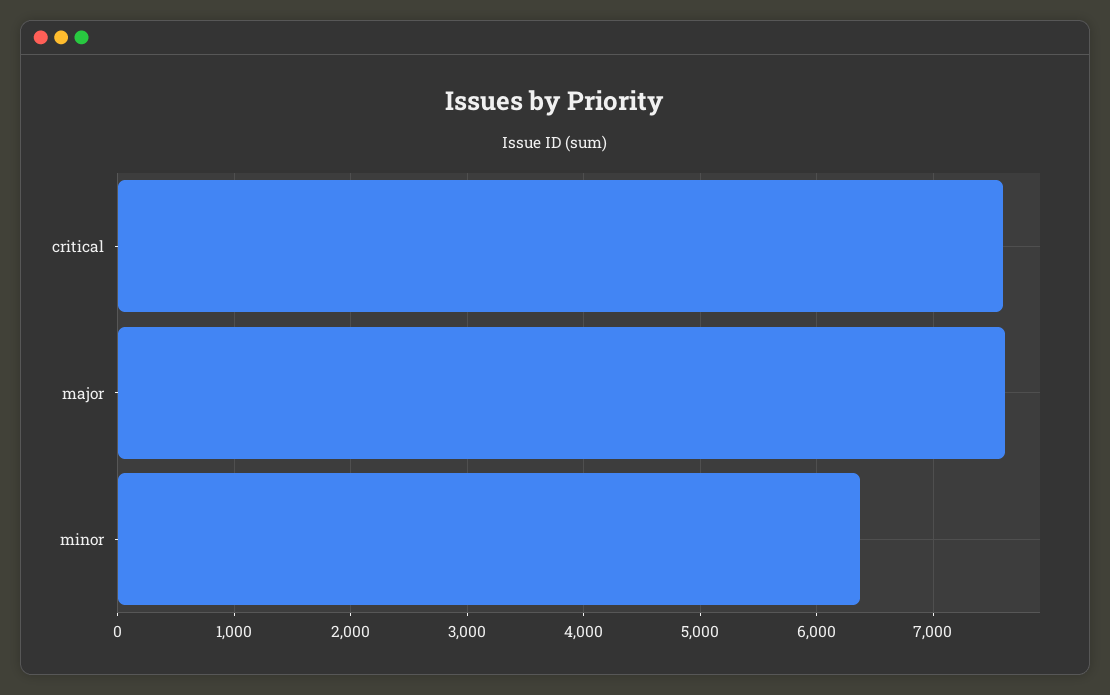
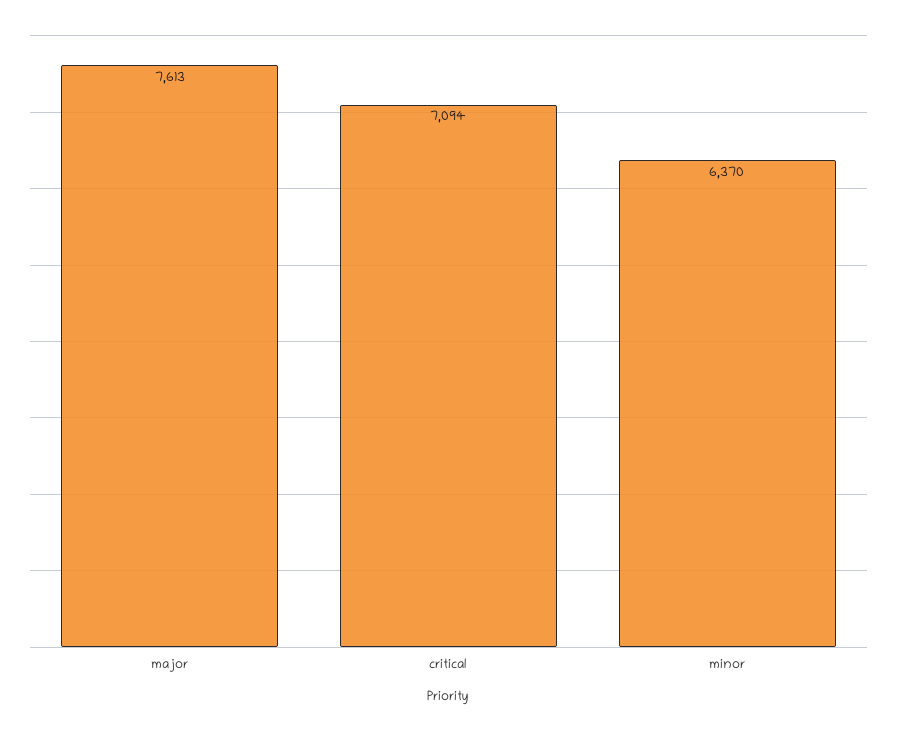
critical: 7600 -> 7094

